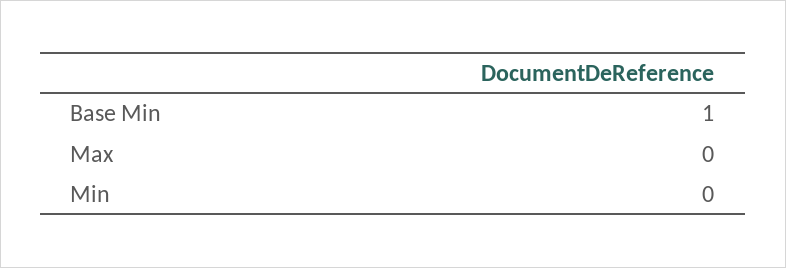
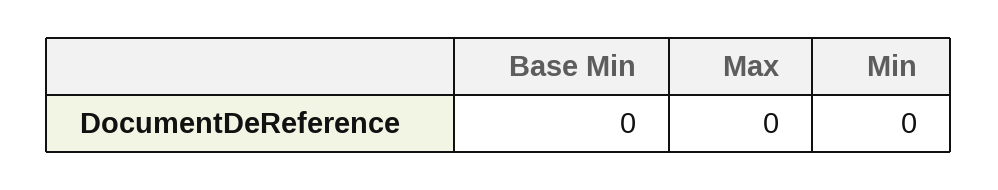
Base Min: 1 -> 0

